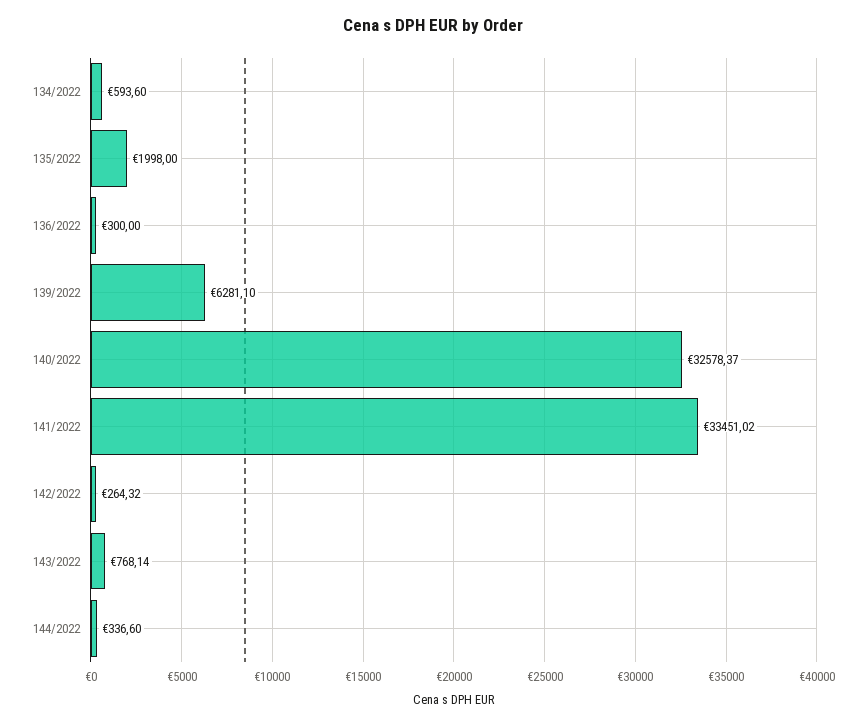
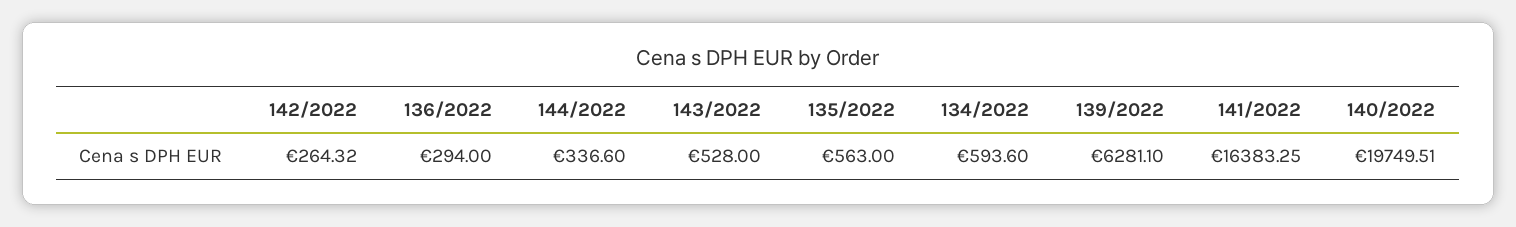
135/2022: 1998 -> 563
136/2022: 300 -> 294
140/2022: 32578.37 -> 19749.51
141/2022: 33451.02 -> 16383.25
143/2022: 768.14 -> 528

